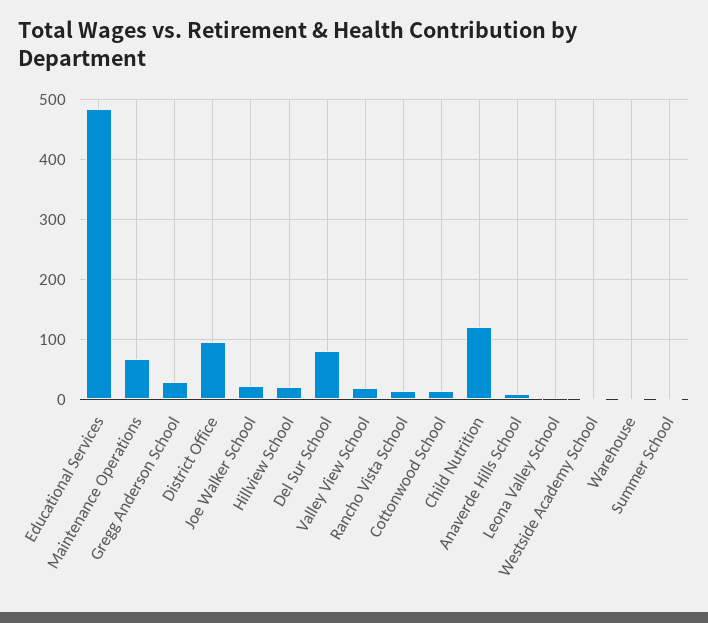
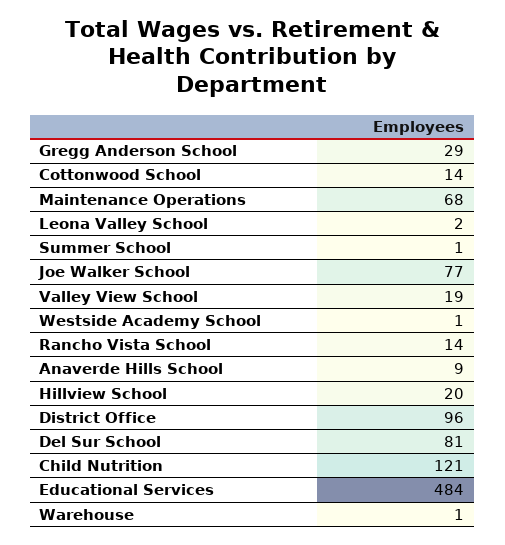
Joe Walker School: 20 -> 77

